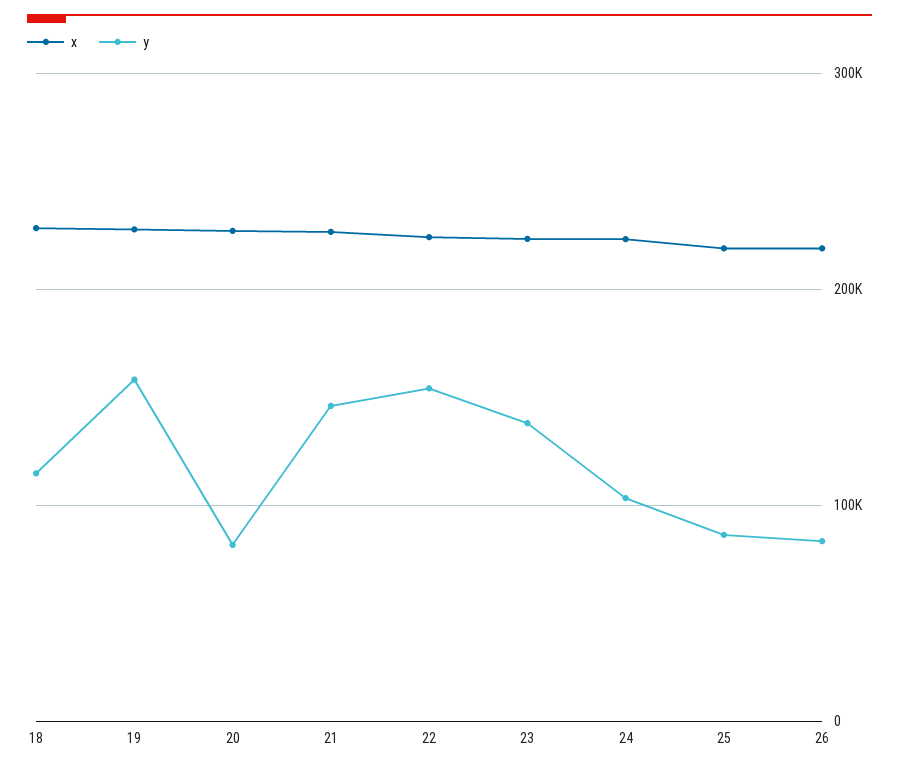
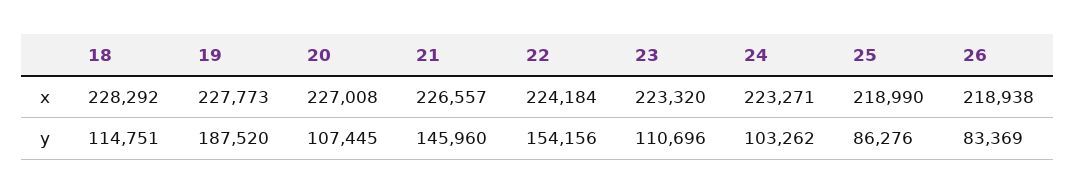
y, 19: 160000 -> 187520
y, 20: 80000 -> 107445
y, 23: 140000 -> 110696

